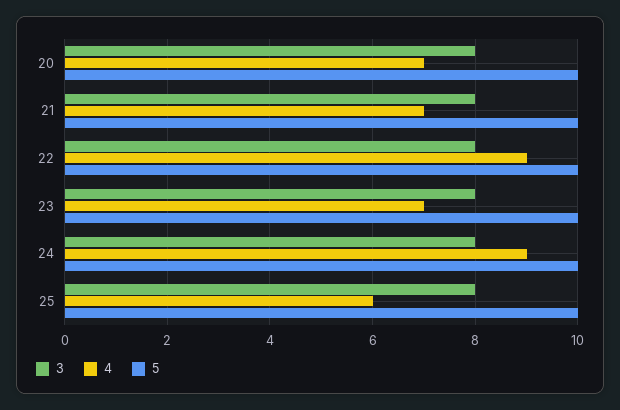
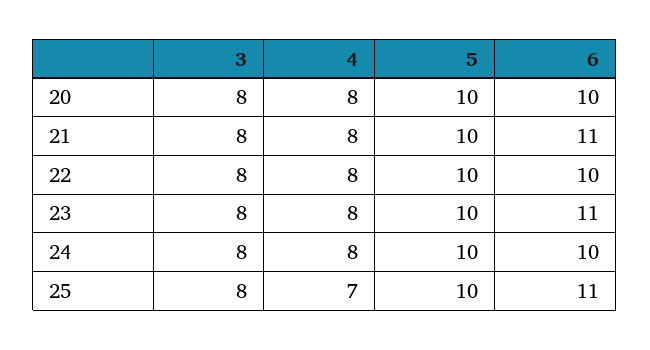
4, 20: 7 -> 8
4, 21: 7 -> 8
4, 22: 9 -> 8
4, 23: 7 -> 8
4, 24: 9 -> 8
4, 25: 6 -> 7
6, 20: none -> 10
6, 21: none -> 11
6, 22: none -> 10
6, 23: none -> 11
6, 24: none -> 10
6, 25: none -> 11

